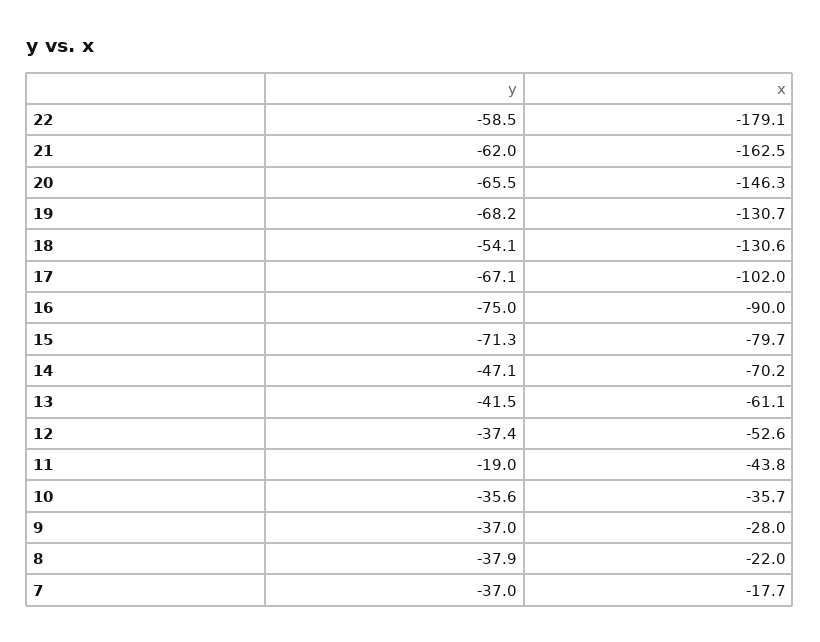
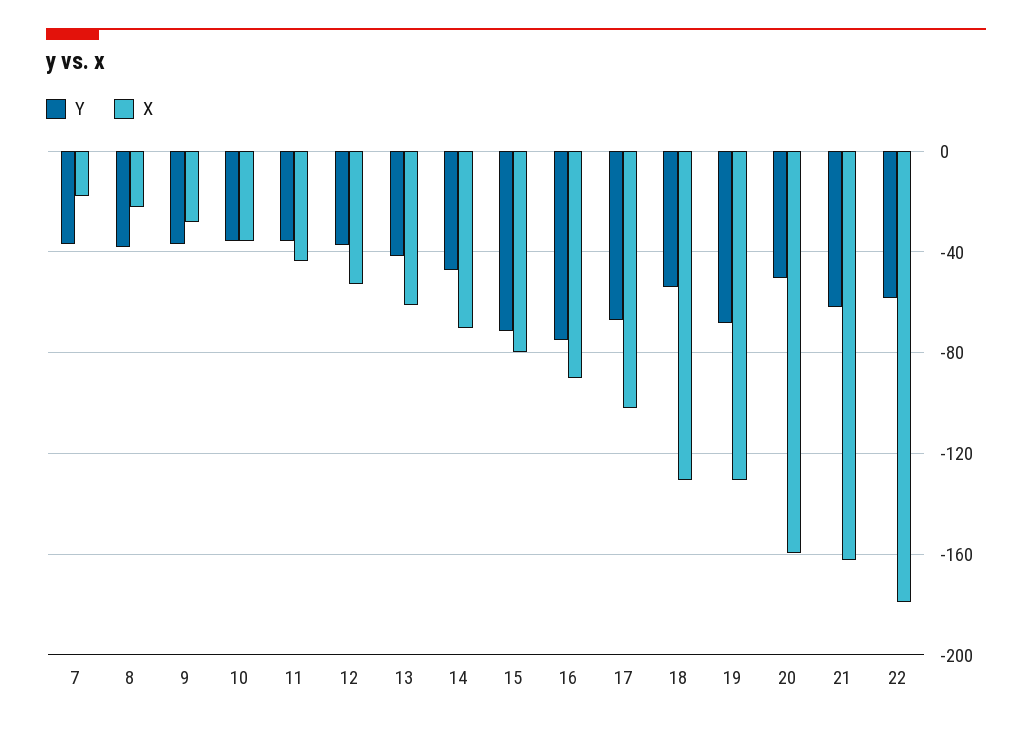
y, 20: -65.5 -> -50
x, 20: -146.3 -> -160
y, 11: -19 -> -35

